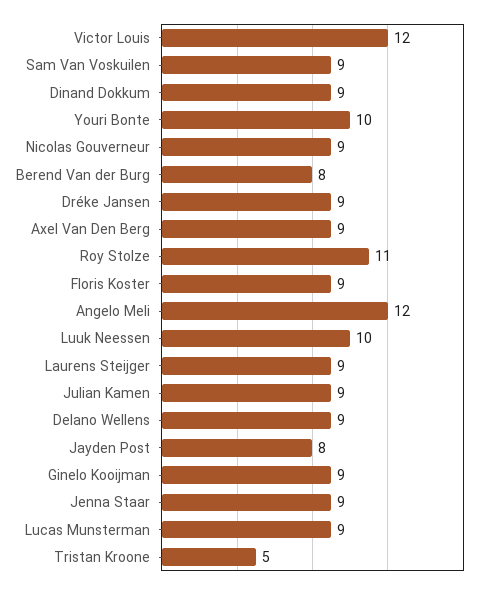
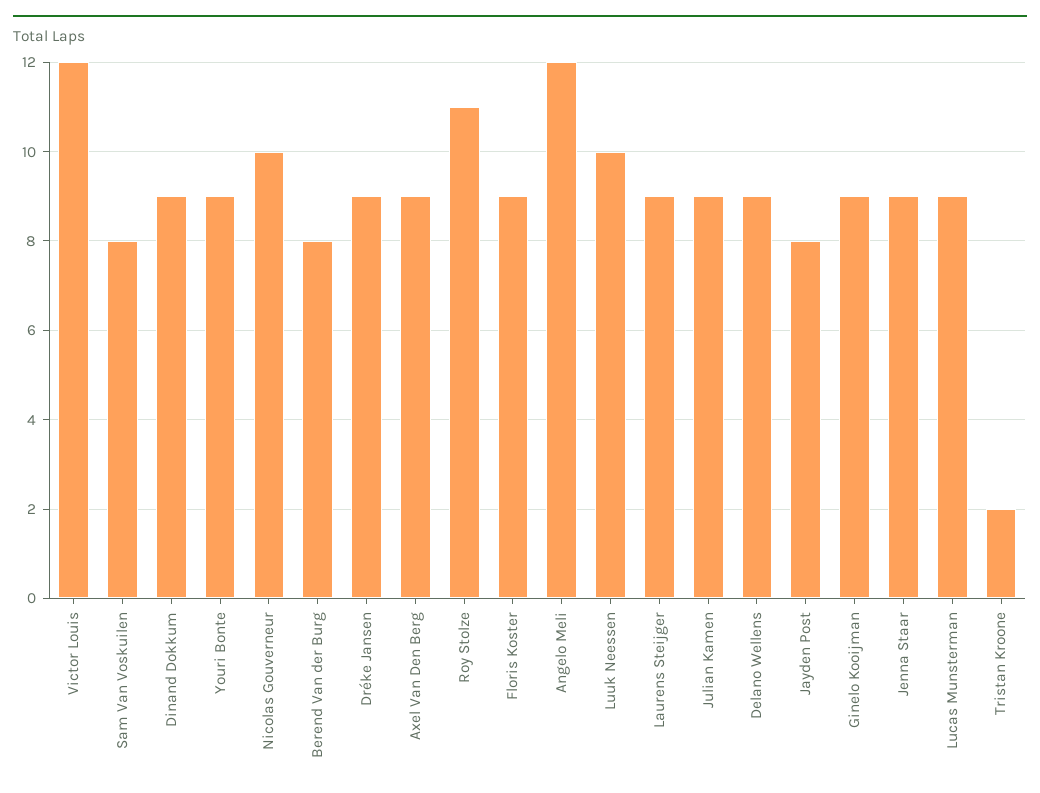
Sam Van Voskuilen: 9 -> 8
Youri Bonte: 10 -> 9
Nicolas Gouverneur: 9 -> 10
Tristan Kroone: 5 -> 2

